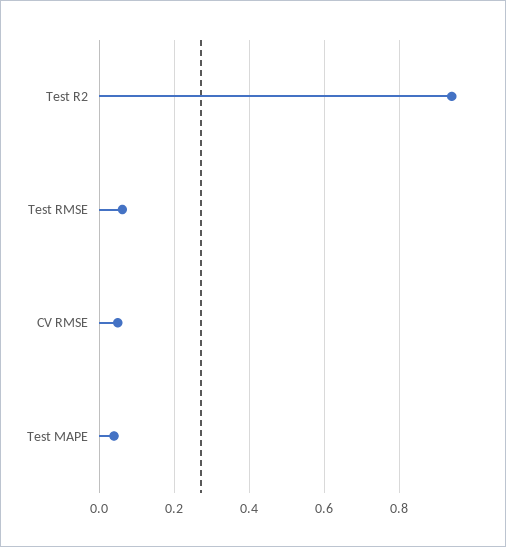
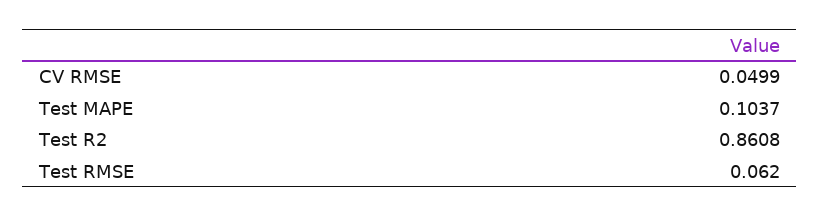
Test R2: 0.94 -> 0.8608
Test MAPE: 0.04 -> 0.1037

